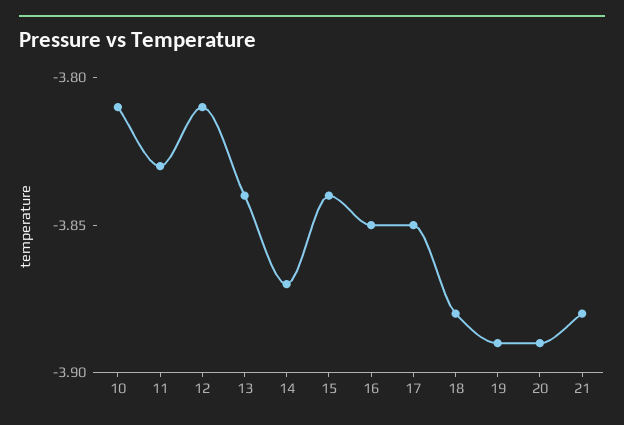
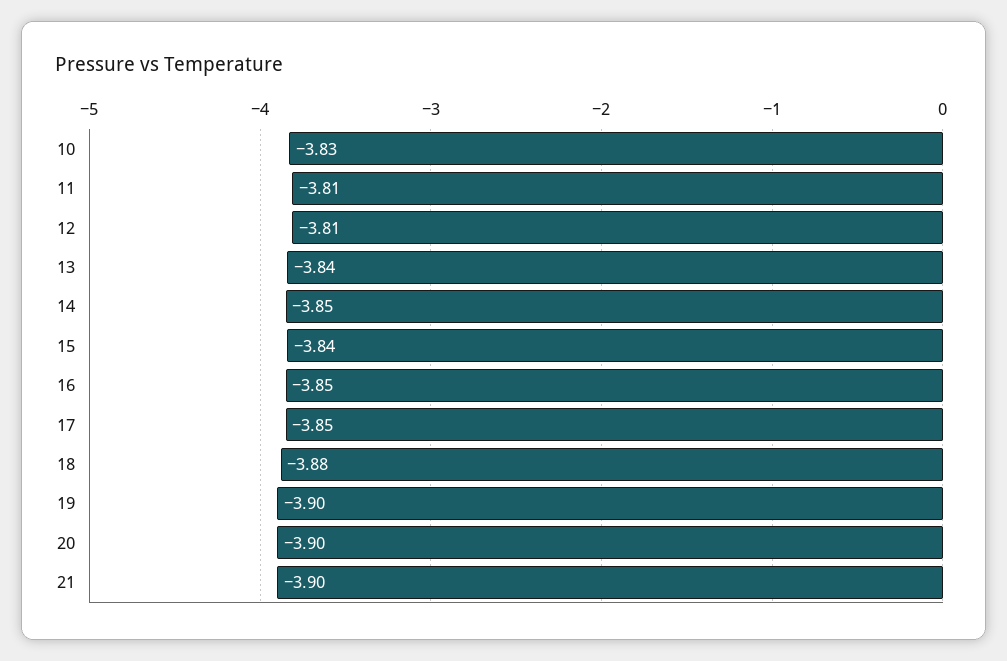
10: -3.81 -> -3.83
11: -3.83 -> -3.81
14: -3.87 -> -3.85
19: -3.89 -> -3.9
20: -3.89 -> -3.9
21: -3.88 -> -3.9

